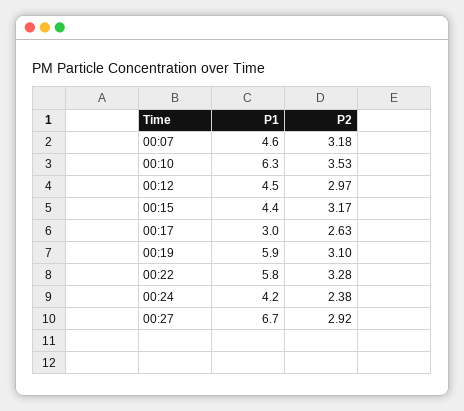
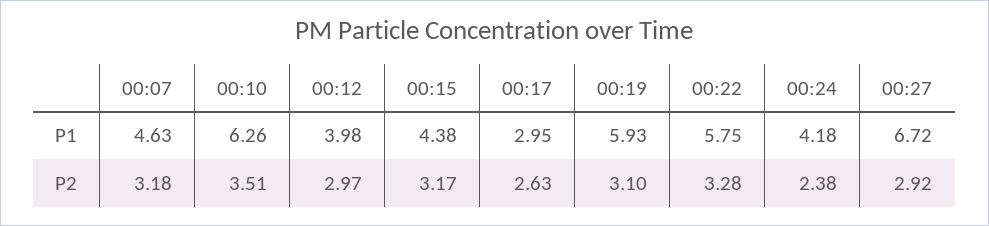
P2, 00:10: 3.53 -> 3.51
P1, 00:12: 4.5 -> 3.98

